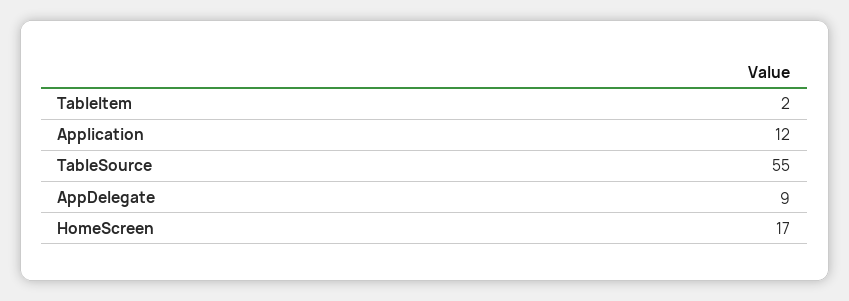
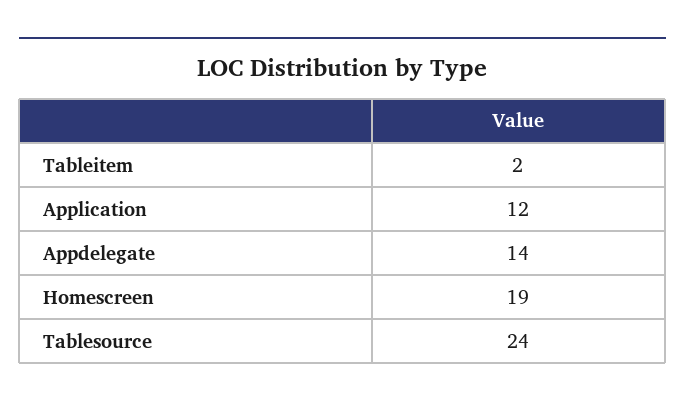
TableSource: 55 -> 24
AppDelegate: 9 -> 14
HomeScreen: 17 -> 19

